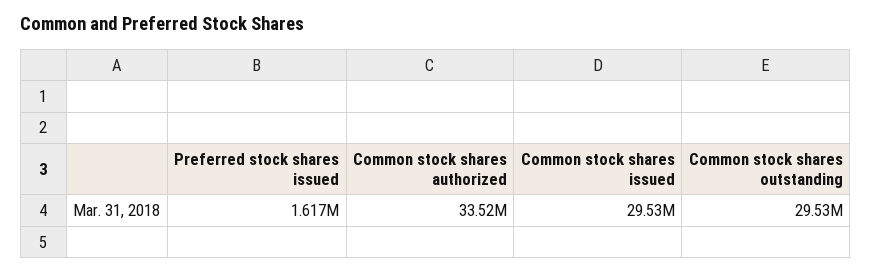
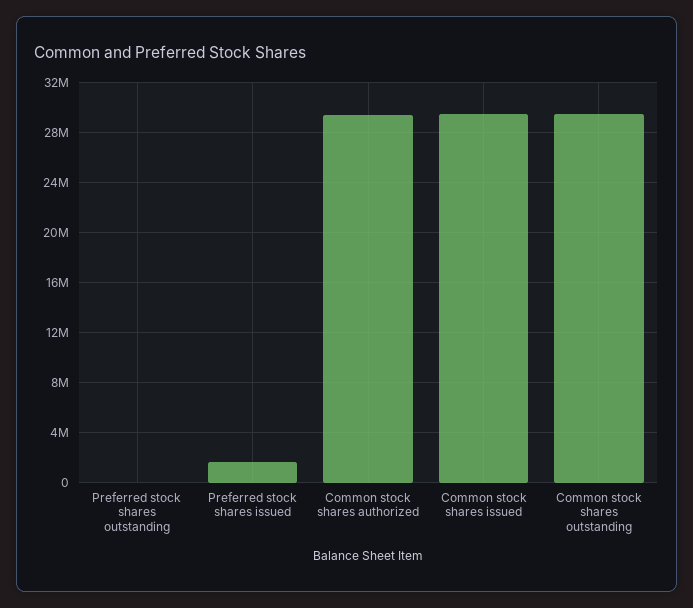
Common stock shares authorized: 33520000 -> 29500000
Preferred stock shares outstanding: none -> 0

